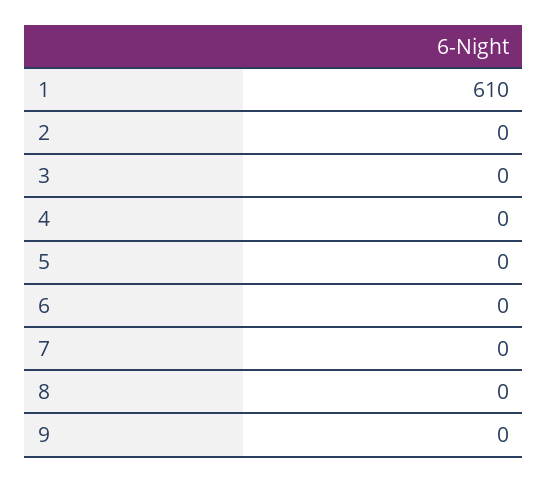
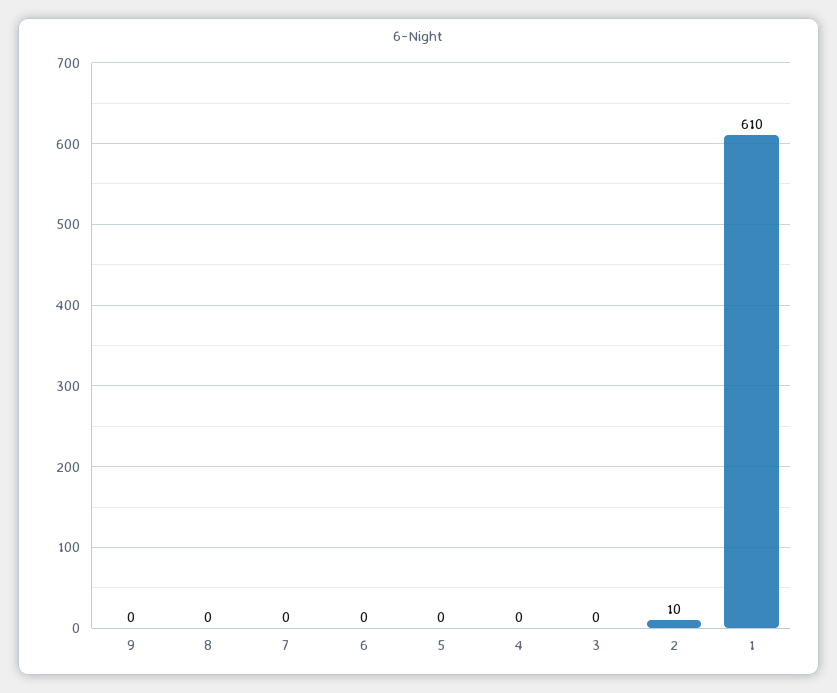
2: 0 -> 10

